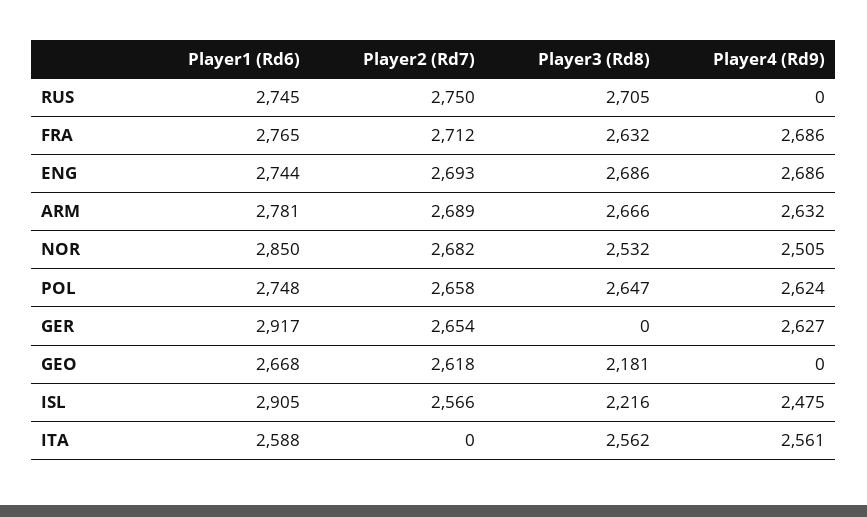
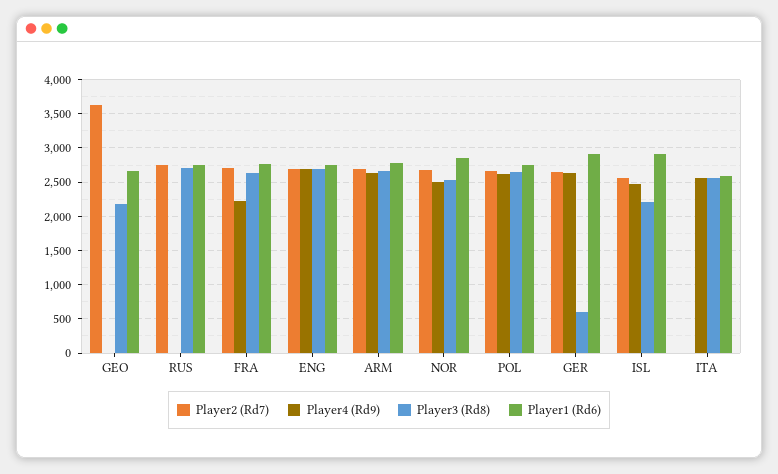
Player4 (Rd9), FRA: 2686 -> 2200
Player3 (Rd8), GER: 0 -> 600
Player2 (Rd7), GEO: 2618 -> 3600

